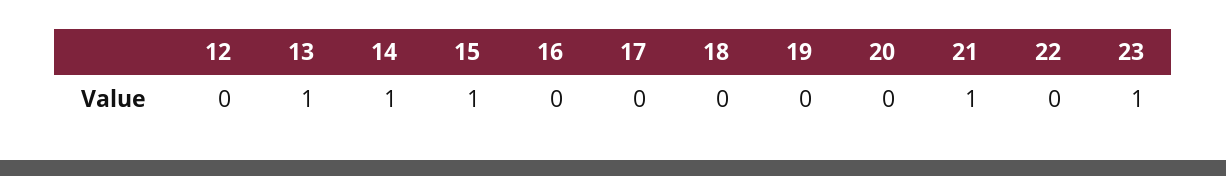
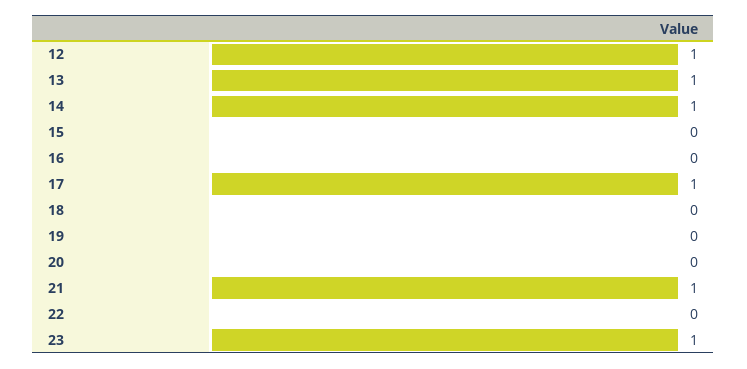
12: 0 -> 1
15: 1 -> 0
17: 0 -> 1

